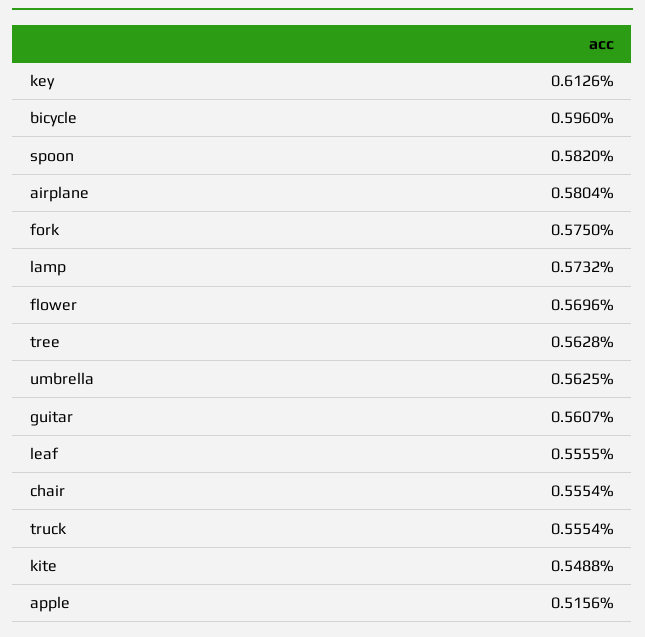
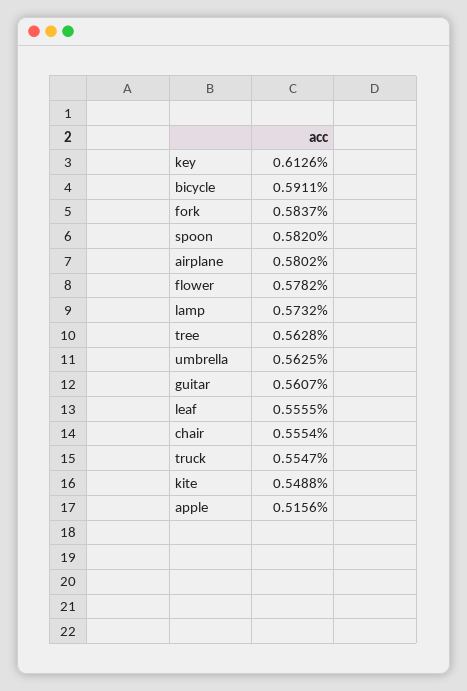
bicycle: 0.596 -> 0.5911
airplane: 0.5804 -> 0.5802
fork: 0.575 -> 0.5837
flower: 0.5696 -> 0.5782
truck: 0.5554 -> 0.5547

